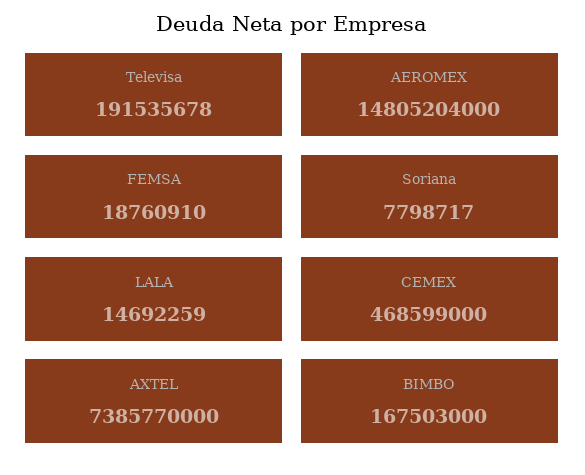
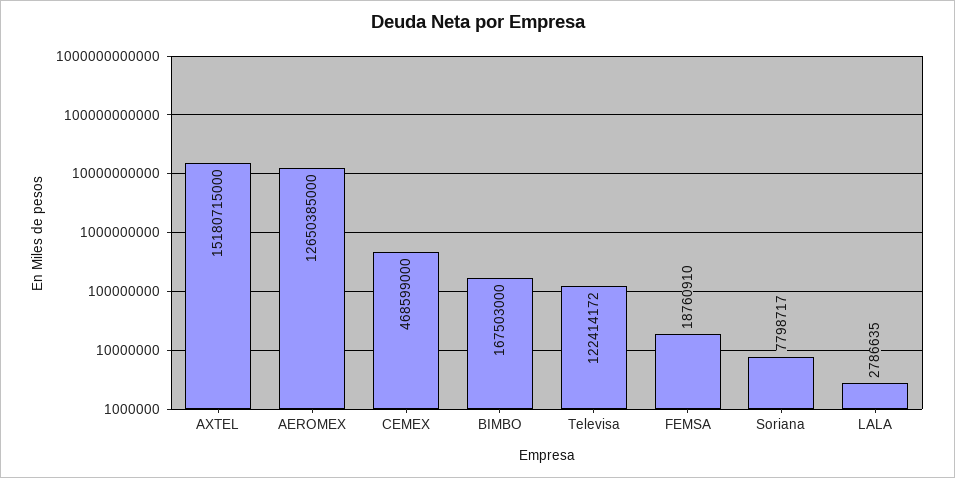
Televisa: 191535678 -> 122414172
AEROMEX: 14805204000 -> 12650385000
LALA: 14692259 -> 2786635
AXTEL: 7385770000 -> 15180715000

